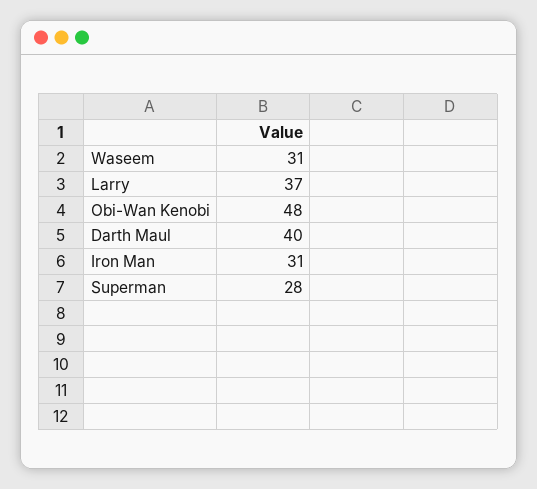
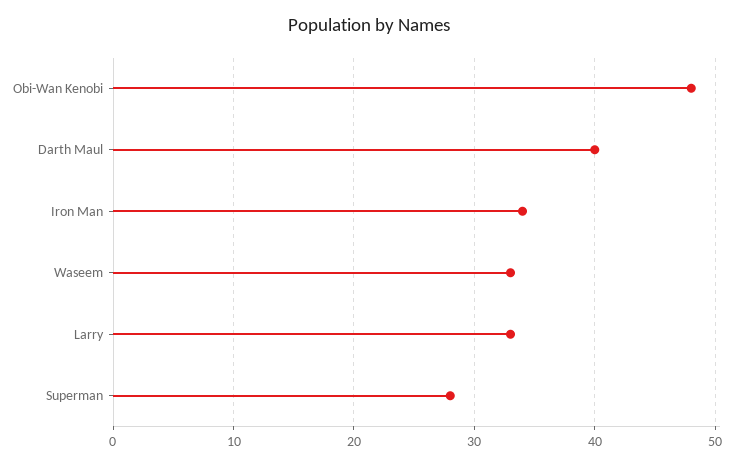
Waseem: 31 -> 33
Larry: 37 -> 33
Iron Man: 31 -> 34

